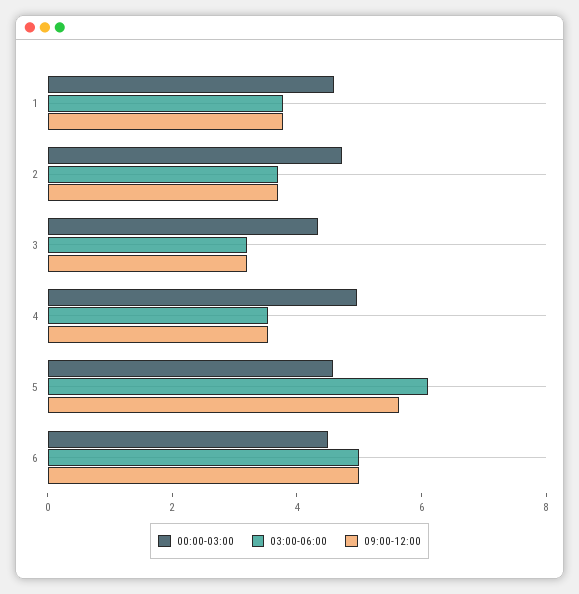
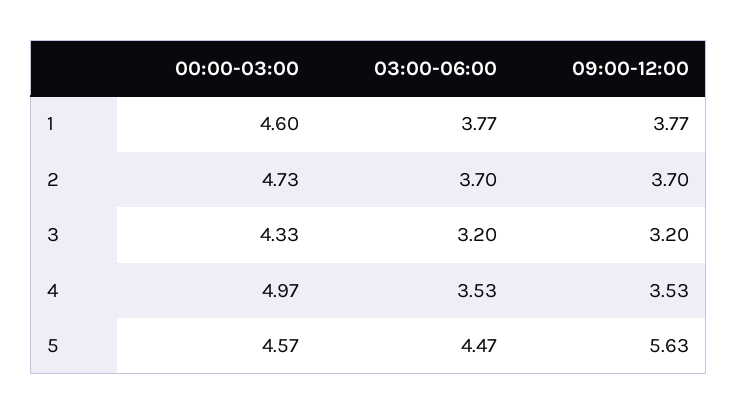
03:00-06:00, 5: 6 -> 4.47
00:00-03:00, 6: 4.5 -> none
03:00-06:00, 6: 5 -> none
09:00-12:00, 6: 5 -> none

